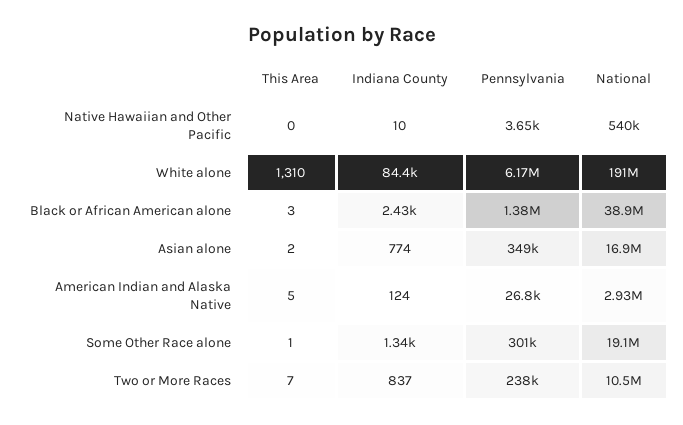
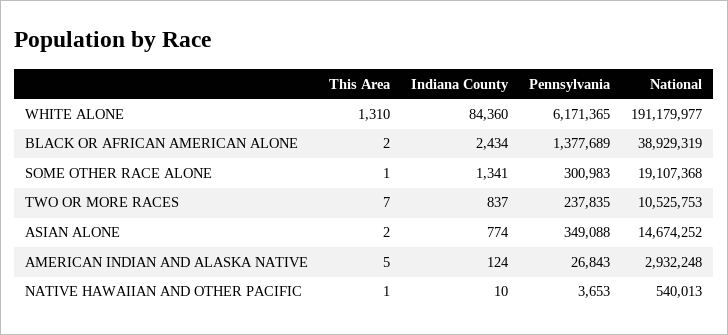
This Area, Native Hawaiian and Other Pacific: 0 -> 1
This Area, Black or African American alone: 3 -> 2
National, Asian alone: 16900000 -> 14674252

